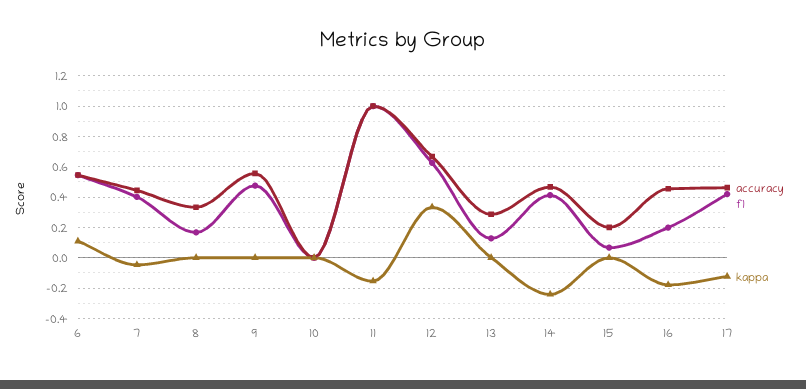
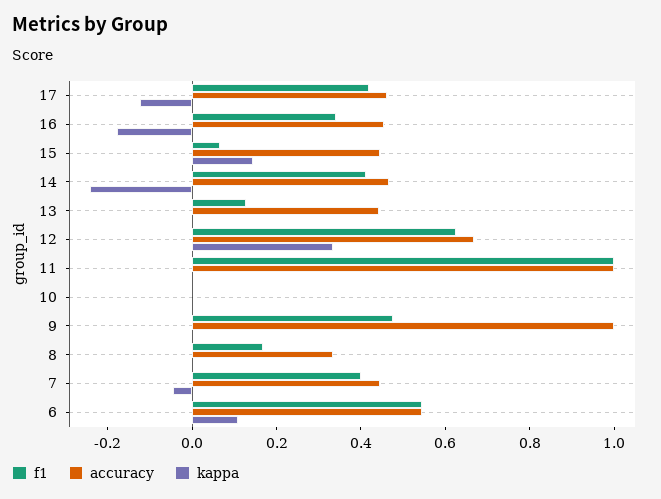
accuracy, 9: 0.55 -> 1
kappa, 11: -0.15 -> 0
accuracy, 13: 0.3 -> 0.45
accuracy, 15: 0.2 -> 0.45
kappa, 15: 0 -> 0.15
f1, 16: 0.2 -> 0.35

